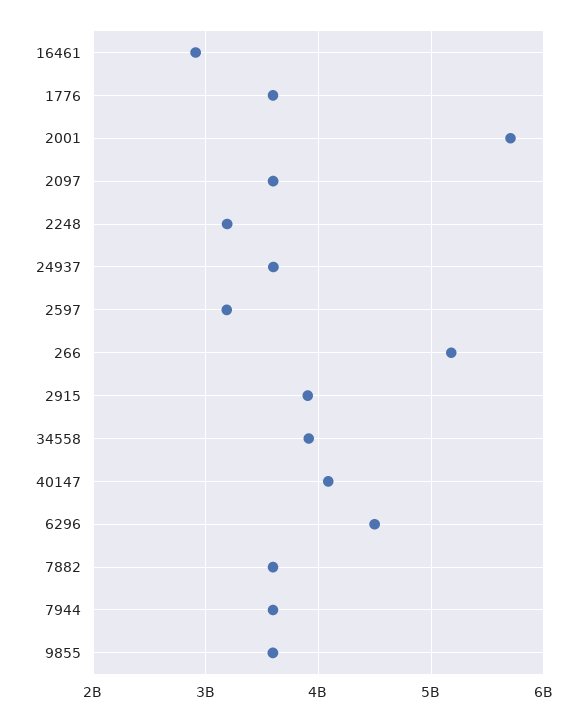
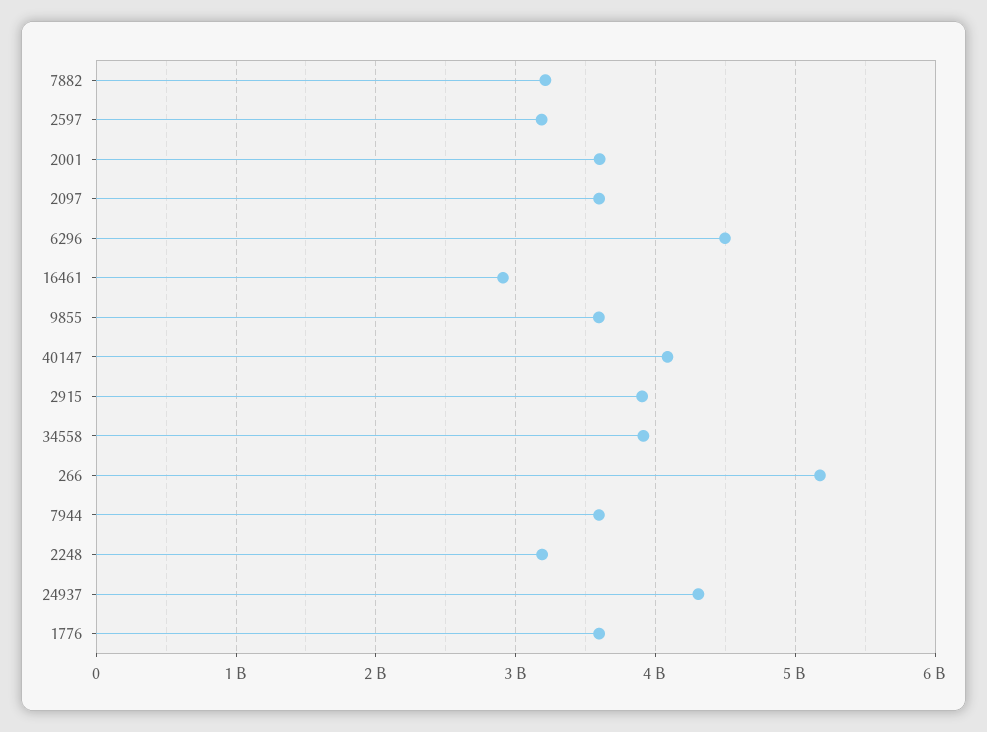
2001: 5700000000 -> 3600000000
24937: 3600000000 -> 4300000000
7882: 3600000000 -> 3200000000

